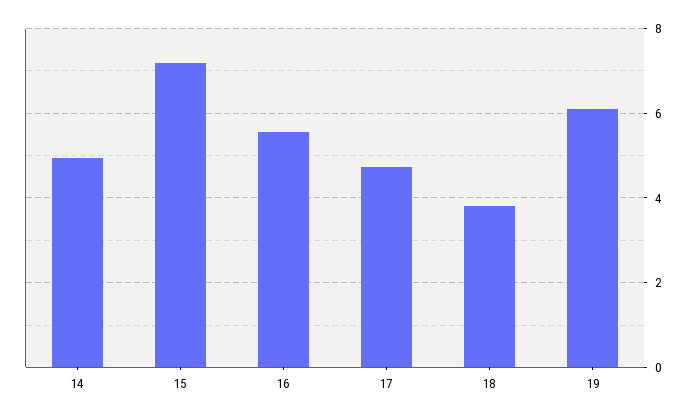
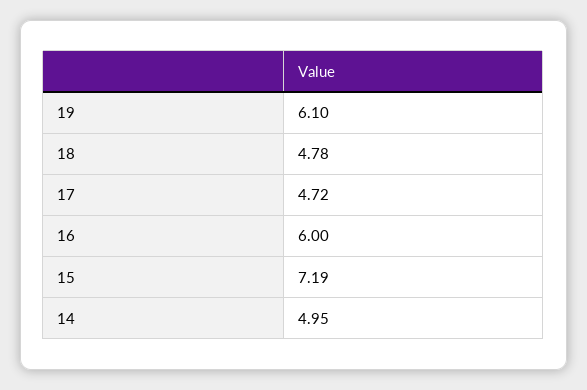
16: 5.6 -> 6
18: 3.8 -> 4.78

